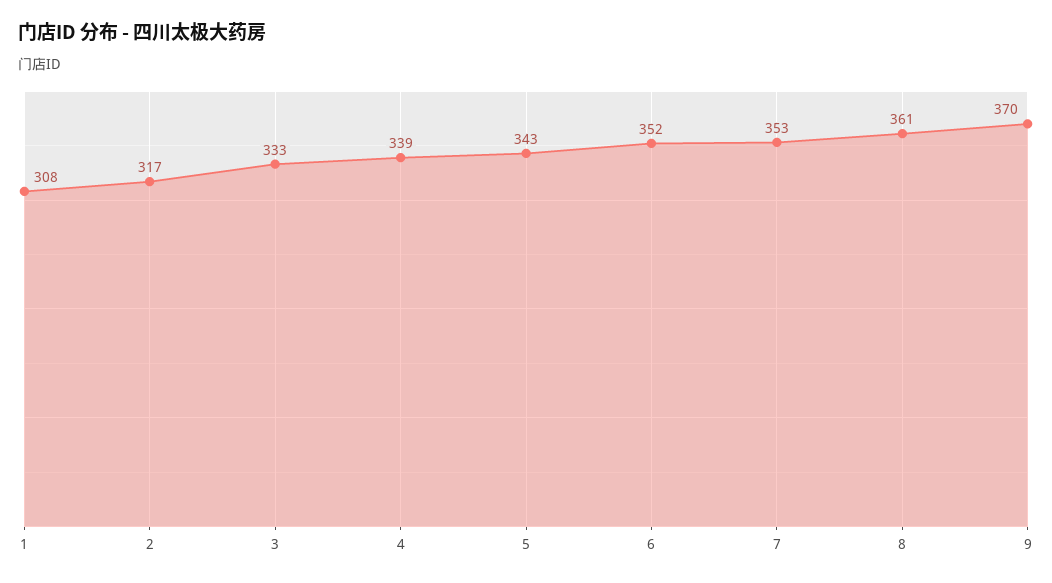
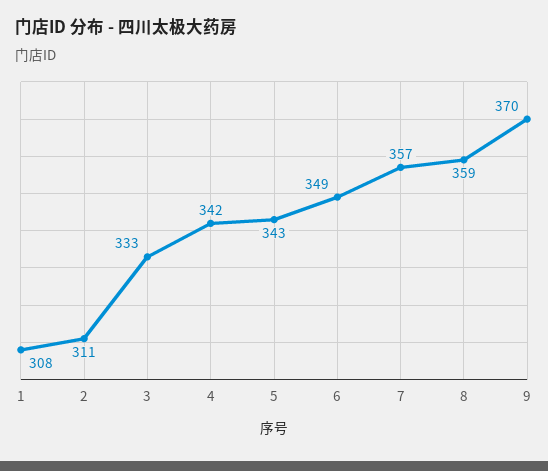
2: 317 -> 311
4: 339 -> 342
6: 352 -> 349
7: 353 -> 357
8: 361 -> 359

